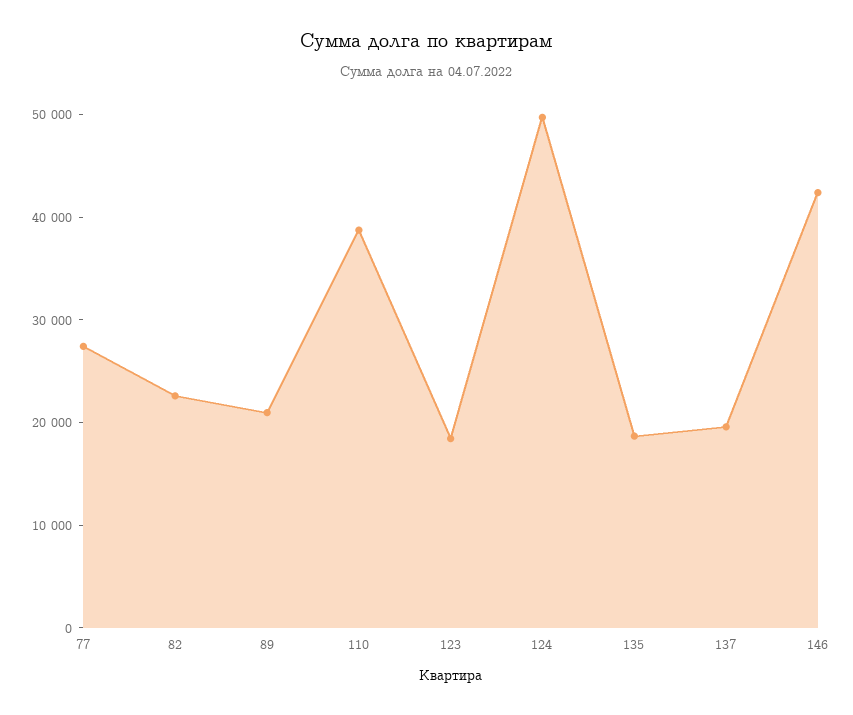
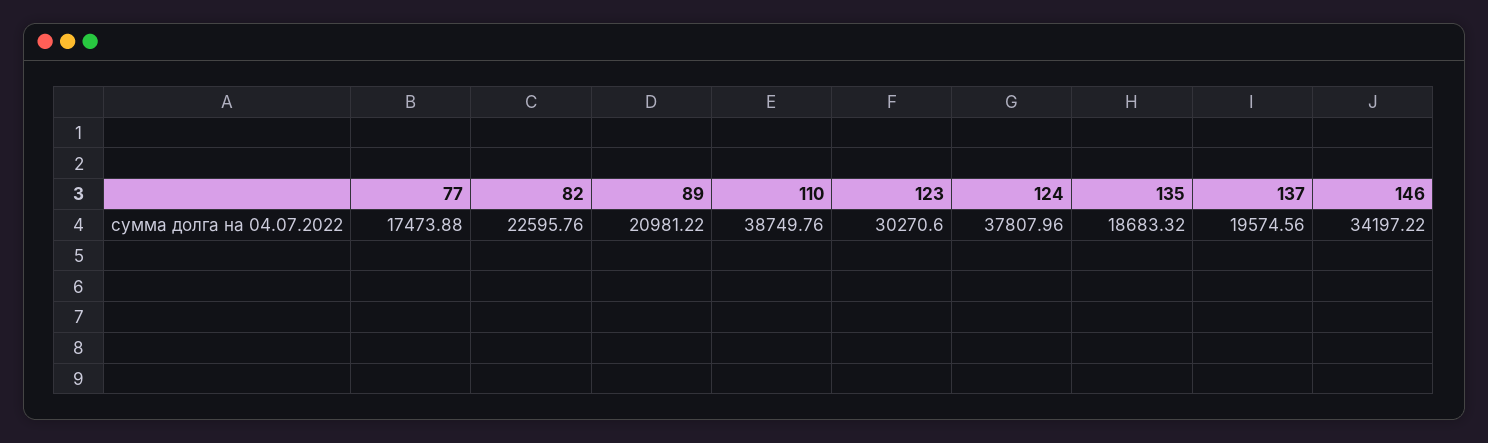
77: 28000 -> 17473.88
123: 18000 -> 30270.6
124: 50000 -> 37807.96
146: 42000 -> 34197.22

